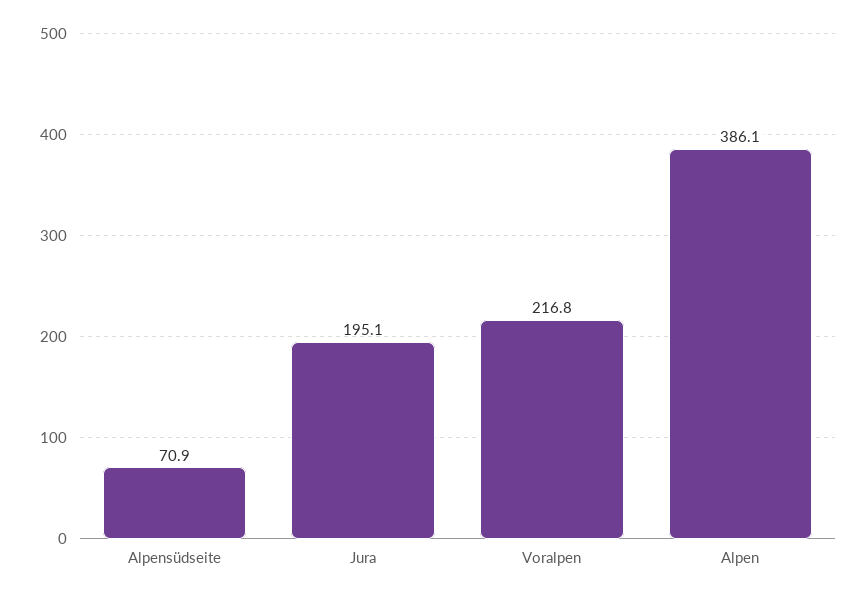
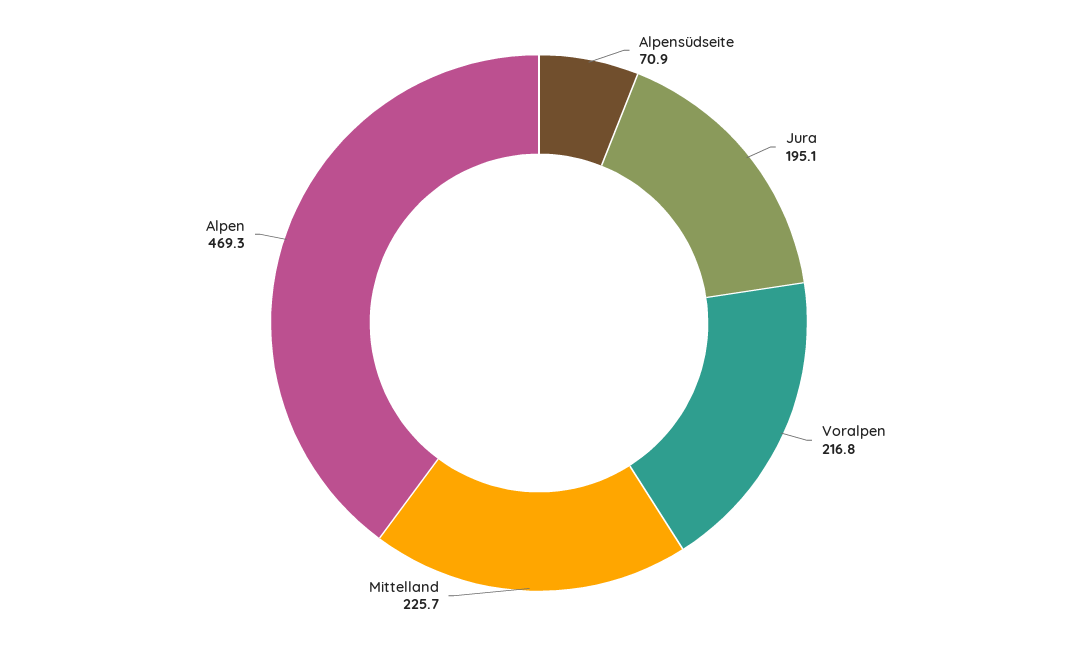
Alpen: 386.1 -> 469.3
Mittelland: none -> 225.7

